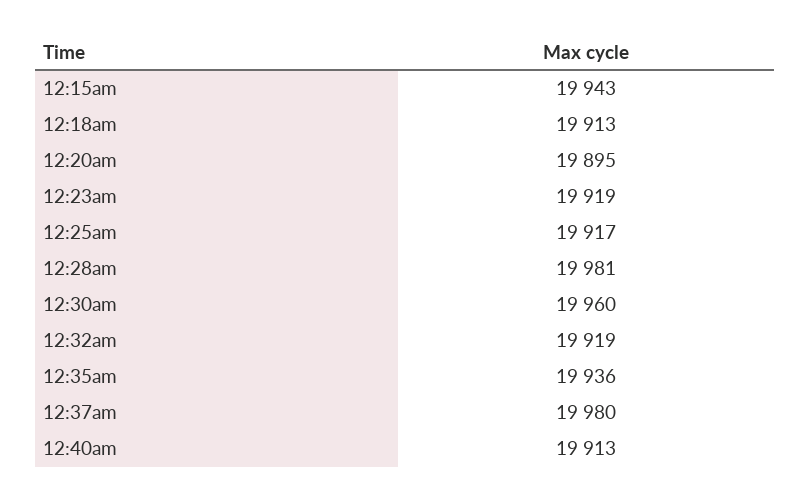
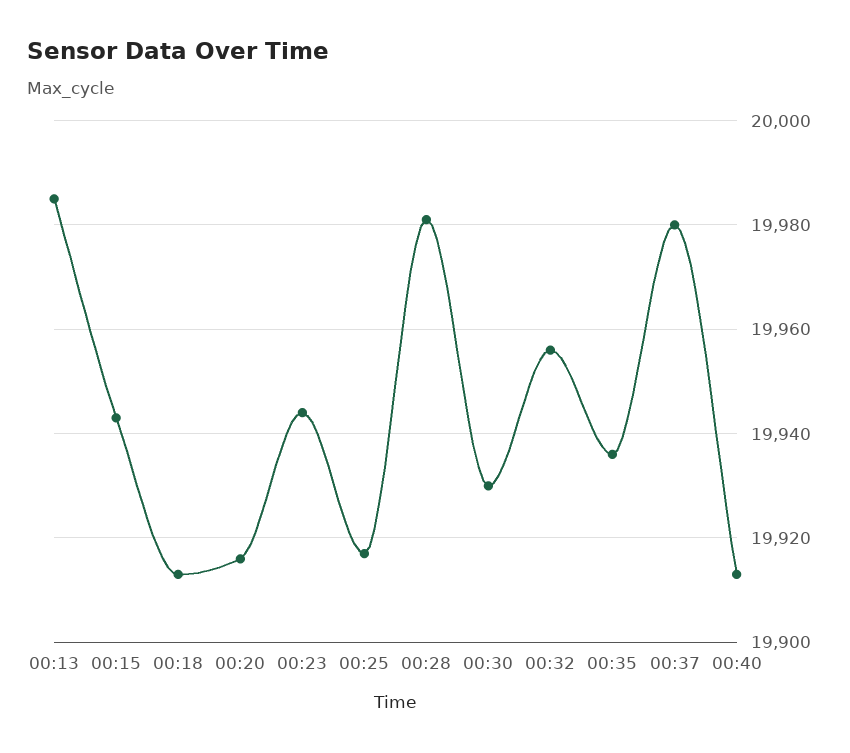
12:20am: 19895 -> 19915
12:23am: 19919 -> 19945
12:30am: 19960 -> 19930
12:32am: 19919 -> 19955
00:13: none -> 19985

